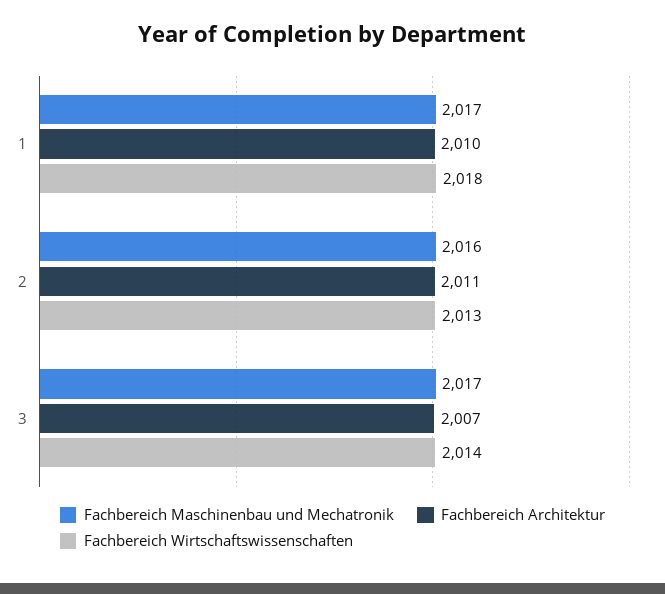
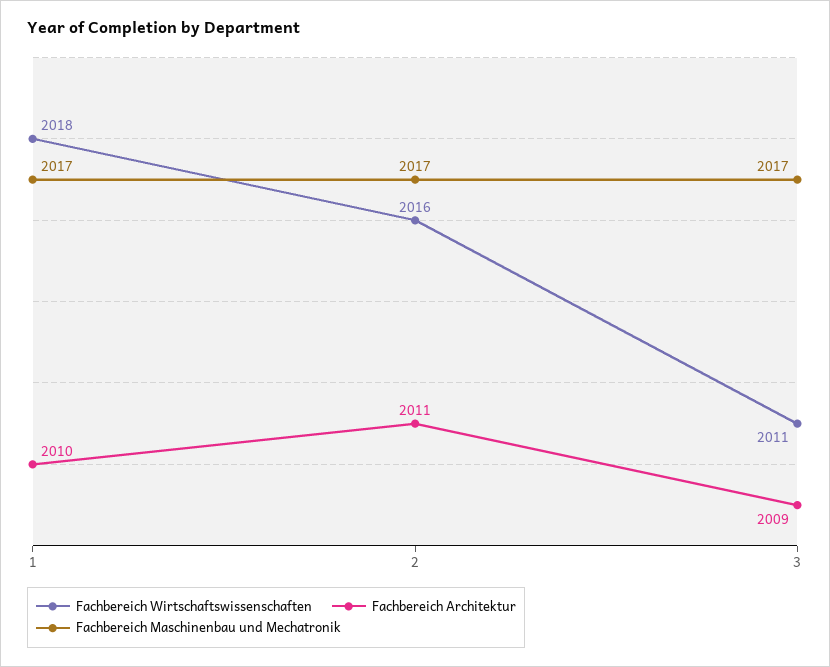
Fachbereich Maschinenbau und Mechatronik, 2: 2016 -> 2017
Fachbereich Wirtschaftswissenschaften, 2: 2013 -> 2016
Fachbereich Architektur, 3: 2007 -> 2009
Fachbereich Wirtschaftswissenschaften, 3: 2014 -> 2011

